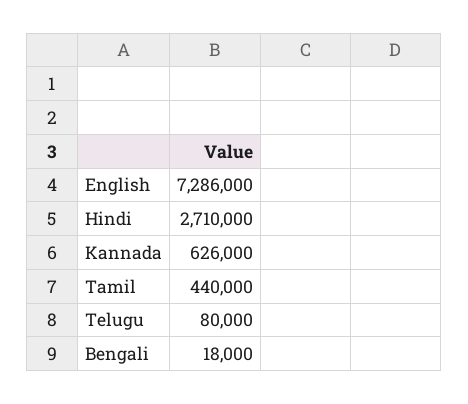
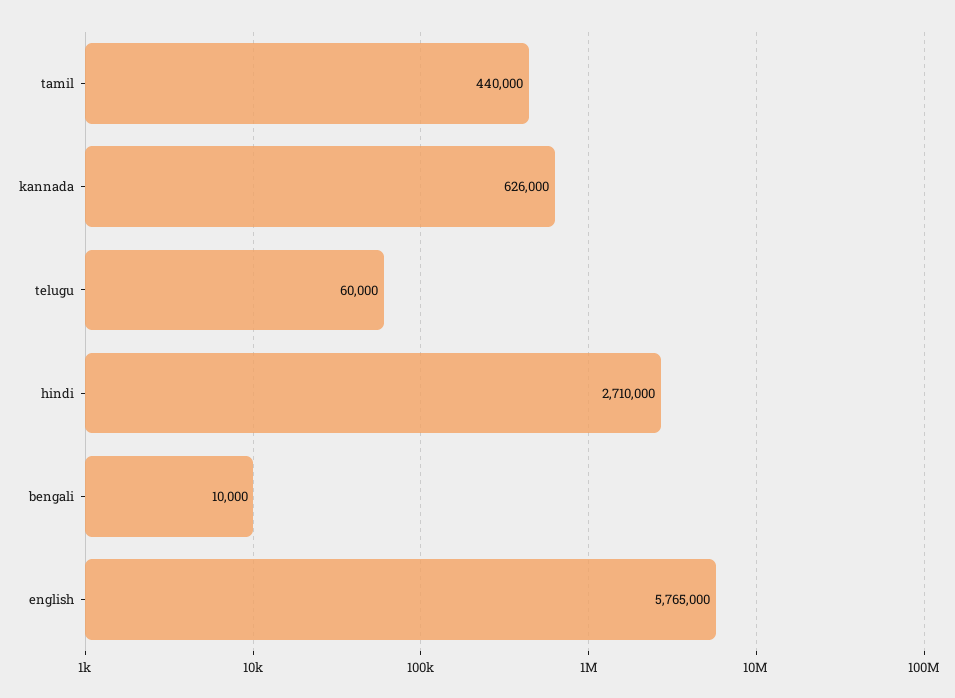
English: 7286000 -> 5765000
Telugu: 80000 -> 60000
Bengali: 18000 -> 10000

